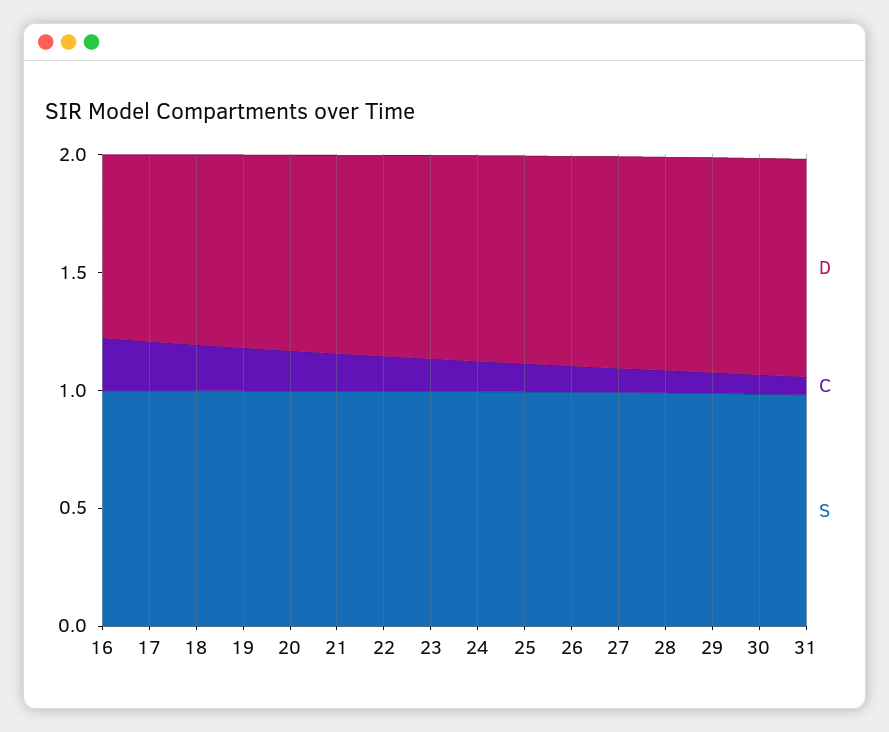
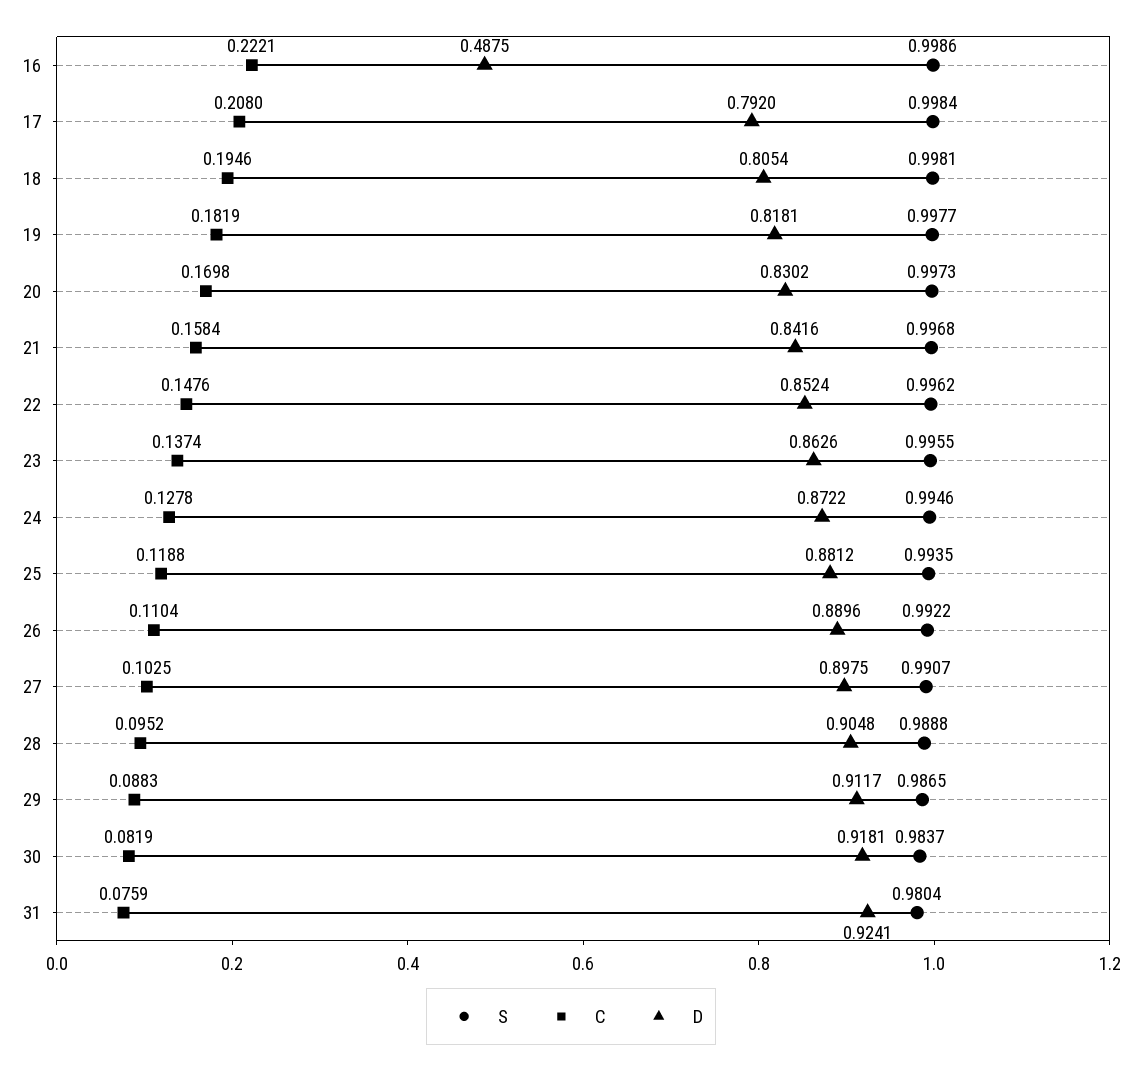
D, 16: 0.8 -> 0.4875

